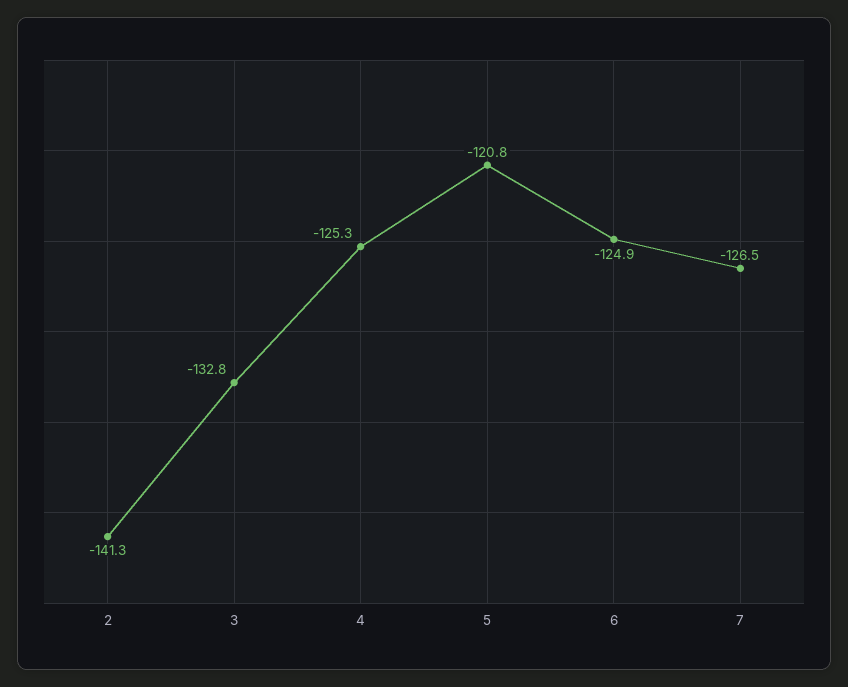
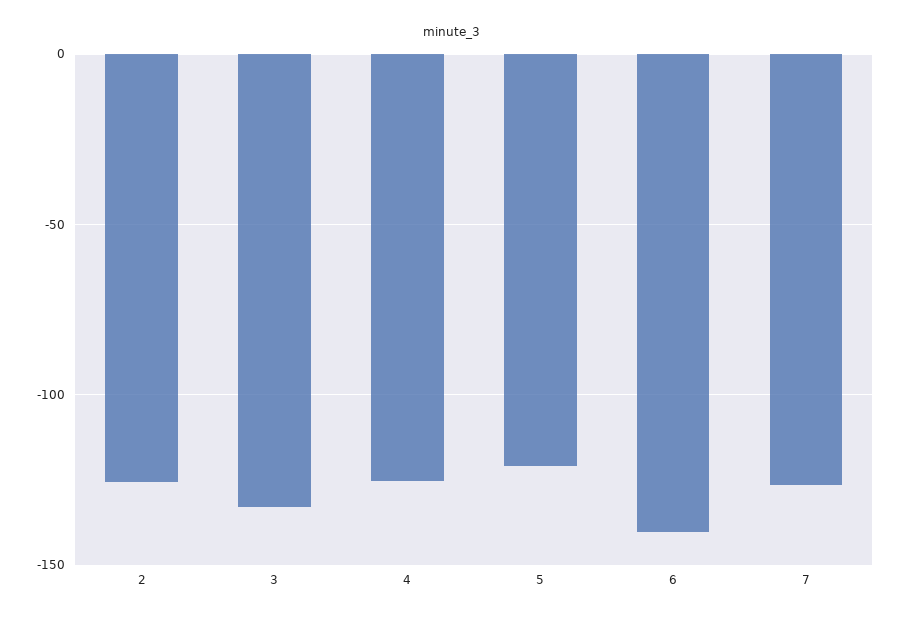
2: -141.3 -> -125
6: -124.9 -> -140

